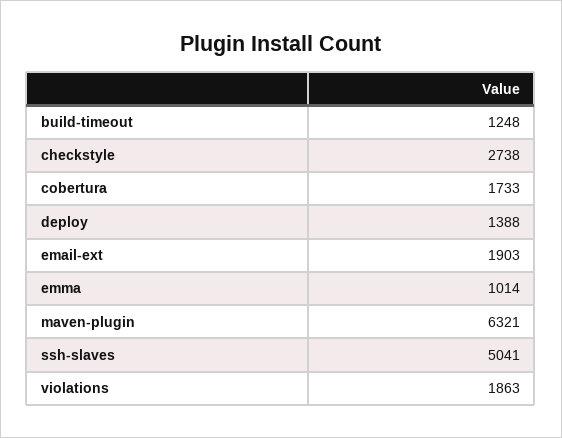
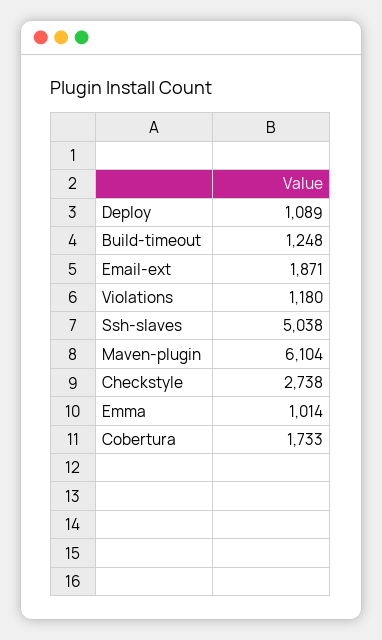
deploy: 1388 -> 1089
email-ext: 1903 -> 1871
maven-plugin: 6321 -> 6104
ssh-slaves: 5041 -> 5038
violations: 1863 -> 1180

